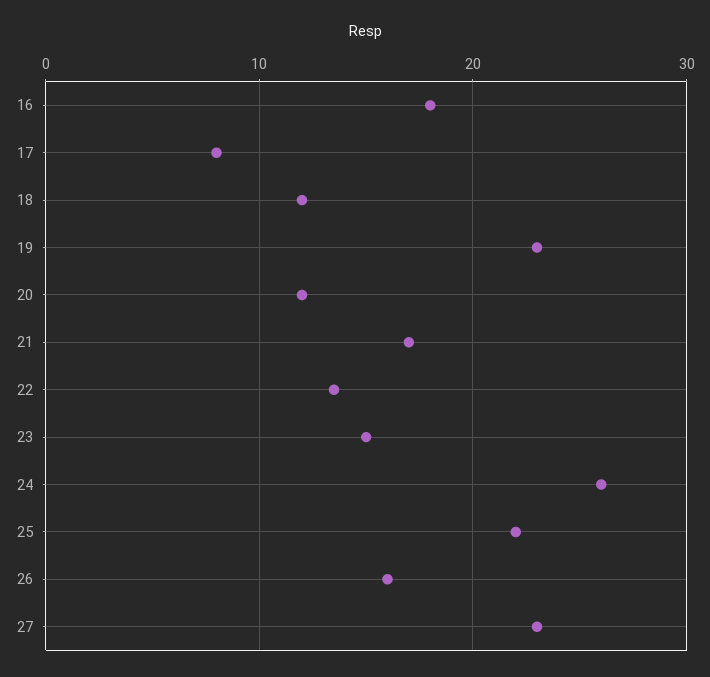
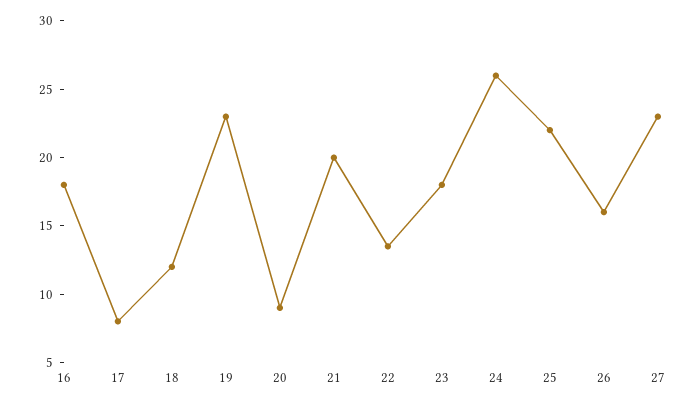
20: 12 -> 9
21: 17 -> 20
23: 15 -> 18

